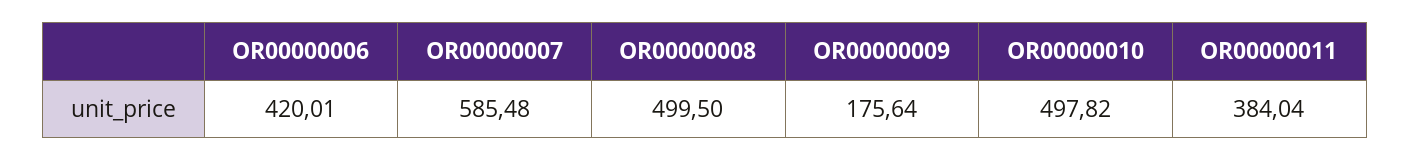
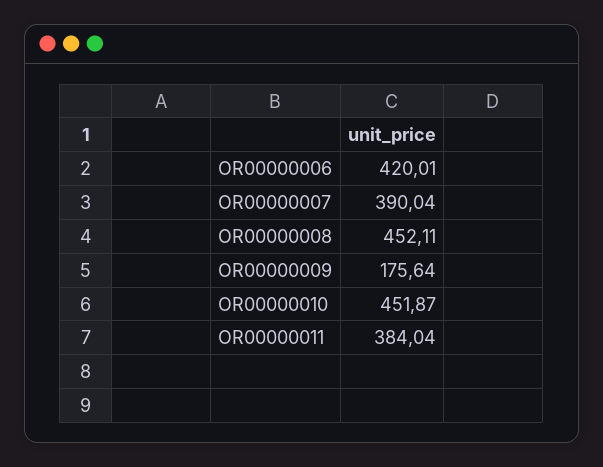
OR00000007: 585.48 -> 390.04
OR00000008: 499.5 -> 452.11
OR00000010: 497.82 -> 451.87

